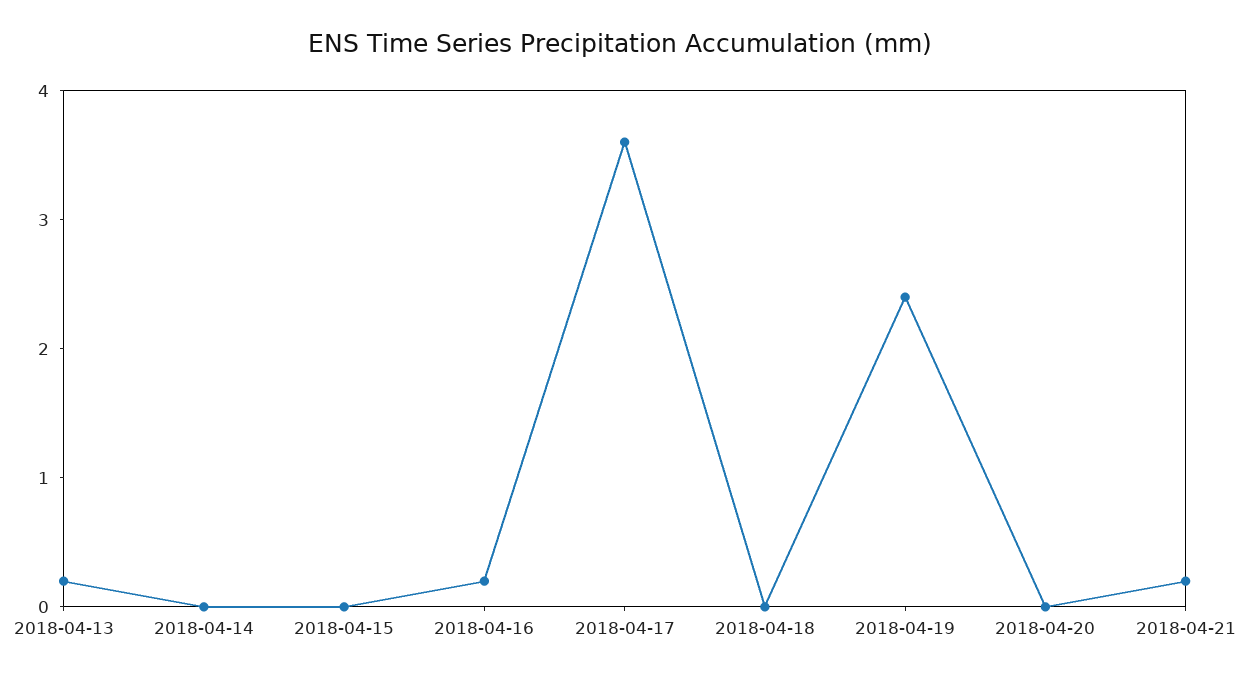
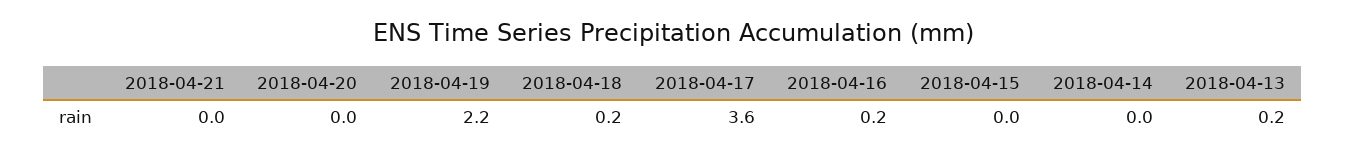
2018-04-18: 0 -> 0.2
2018-04-19: 2.4 -> 2.2
2018-04-21: 0.2 -> 0

